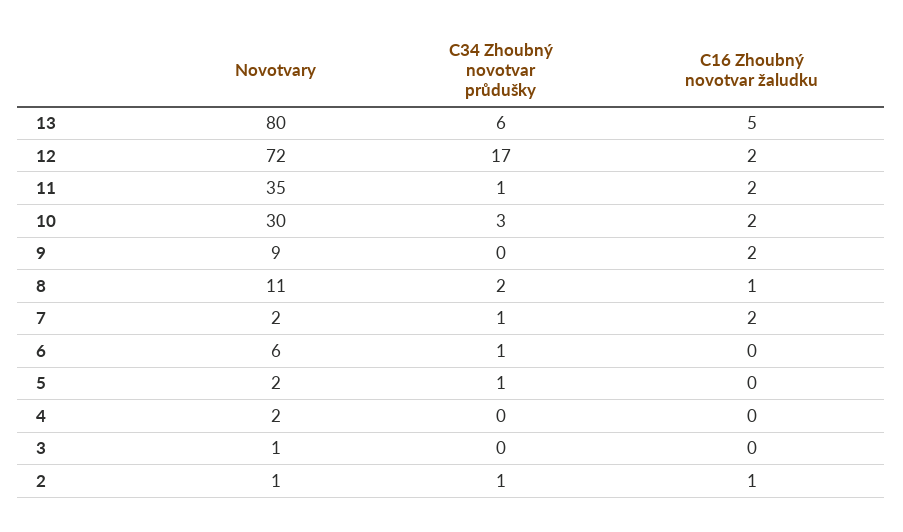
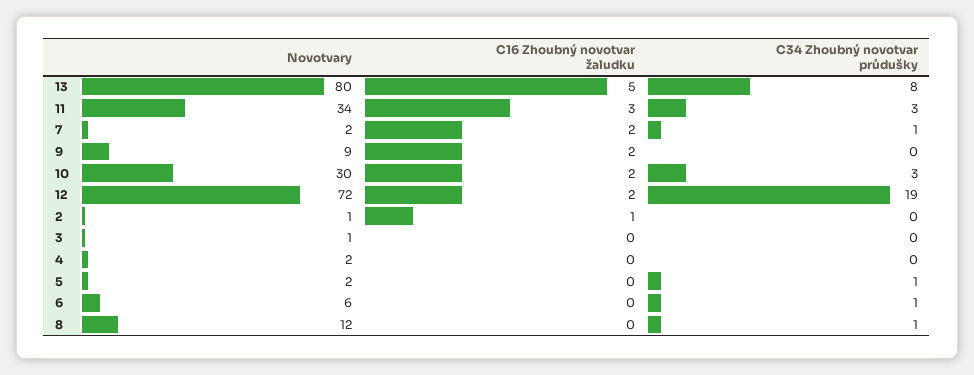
C34 Zhoubný novotvar průdušky, 13: 6 -> 8
C34 Zhoubný novotvar průdušky, 12: 17 -> 19
Novotvary, 11: 35 -> 34
C34 Zhoubný novotvar průdušky, 11: 1 -> 3
C16 Zhoubný novotvar žaludku, 11: 2 -> 3
Novotvary, 8: 11 -> 12
C34 Zhoubný novotvar průdušky, 8: 2 -> 1
C16 Zhoubný novotvar žaludku, 8: 1 -> 0
C34 Zhoubný novotvar průdušky, 2: 1 -> 0

